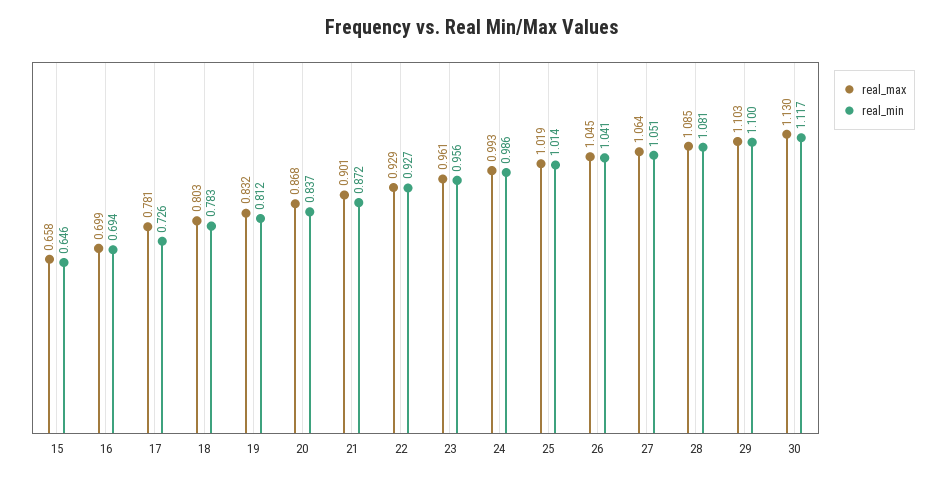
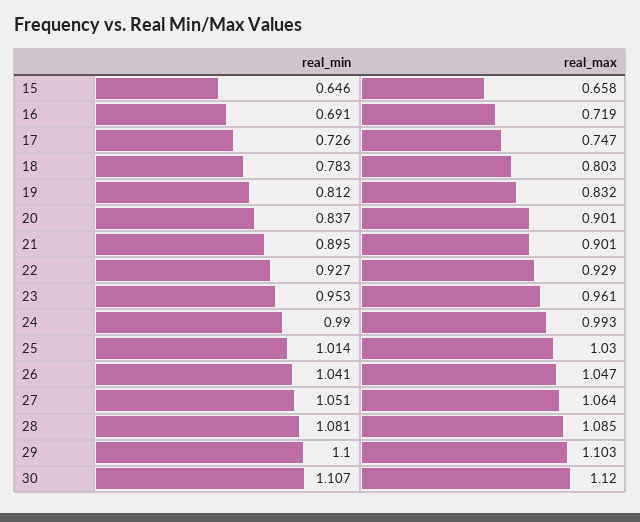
real_max, 16: 0.699 -> 0.719
real_min, 16: 0.694 -> 0.691
real_max, 17: 0.781 -> 0.747
real_max, 20: 0.868 -> 0.901
real_min, 21: 0.872 -> 0.895
real_min, 23: 0.956 -> 0.953
real_min, 24: 0.986 -> 0.99
real_max, 25: 1.019 -> 1.03
real_max, 26: 1.045 -> 1.047
real_max, 30: 1.13 -> 1.12
real_min, 30: 1.117 -> 1.107

